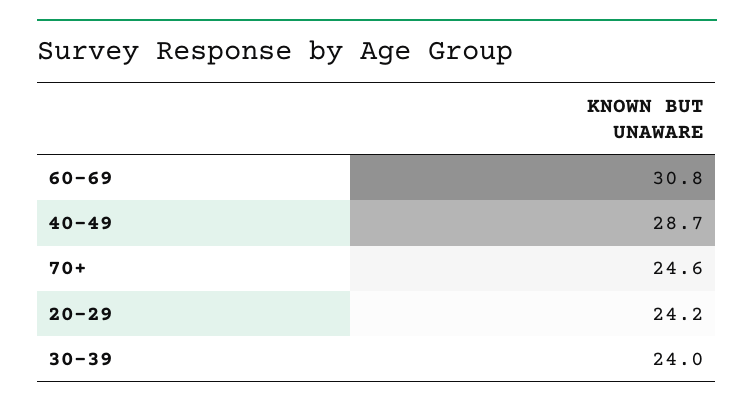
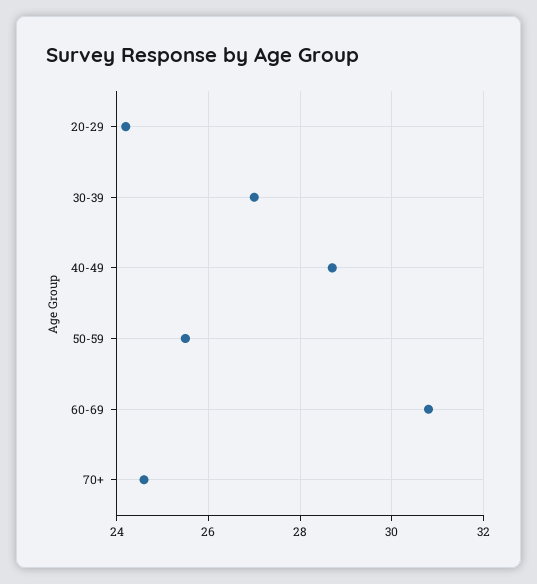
30-39: 24 -> 27
50-59: none -> 25.5

